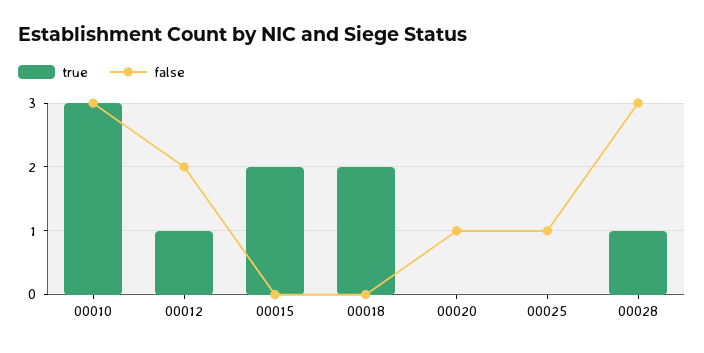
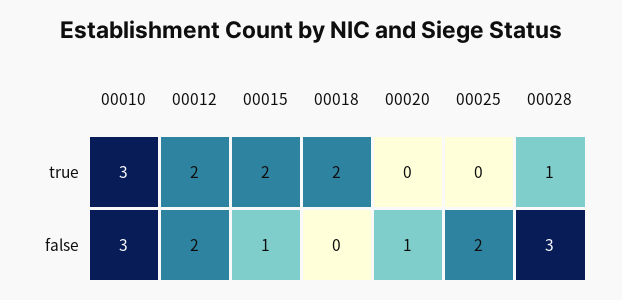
true, 00012: 1 -> 2
false, 00015: 0 -> 1
false, 00025: 1 -> 2

